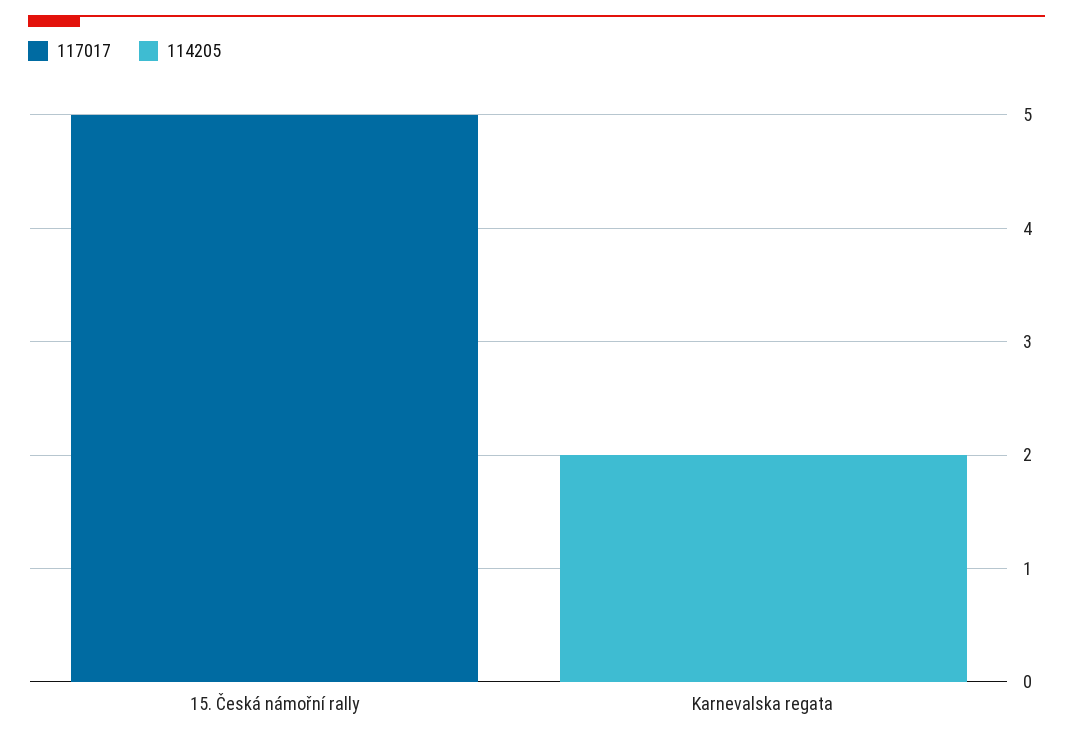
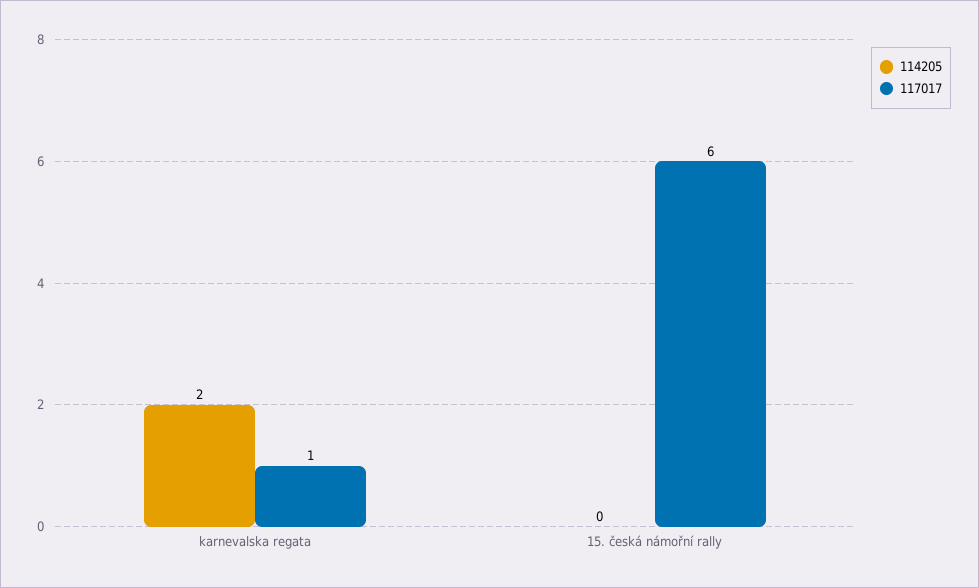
117017, 15. Česká námořní rally: 5 -> 6
117017, Karnevalska regata: 0 -> 1

